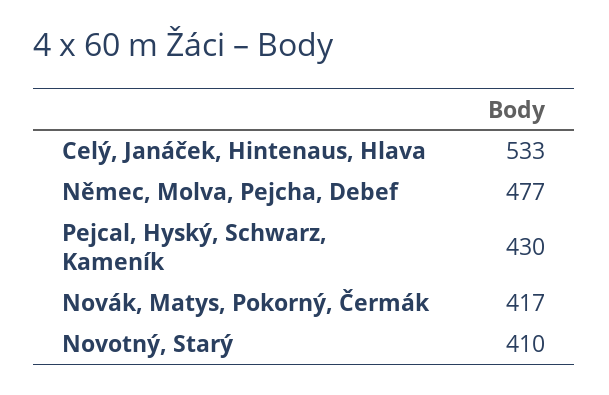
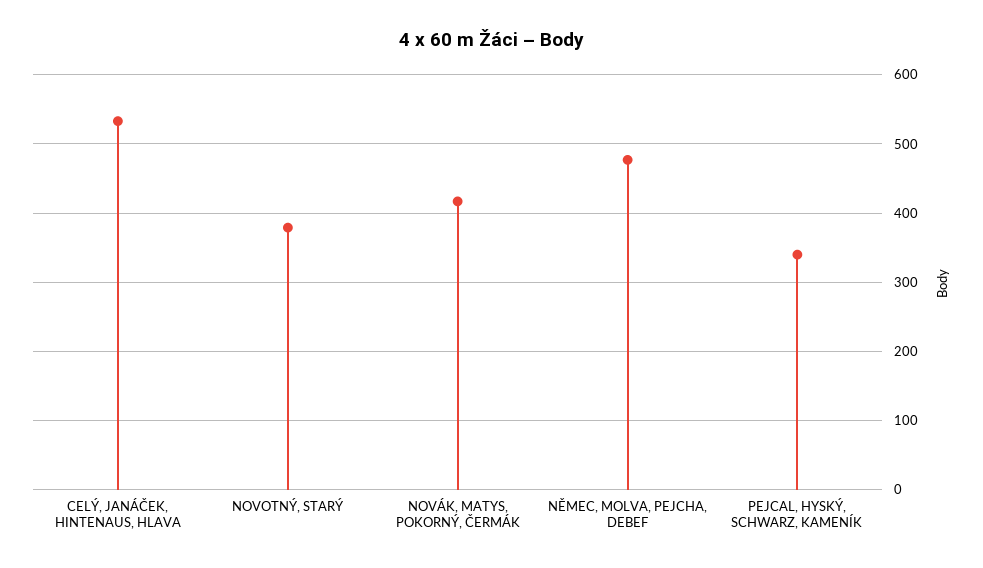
Pejcal, Hyský, Schwarz, Kameník: 430 -> 340
Novotný, Starý: 410 -> 380

